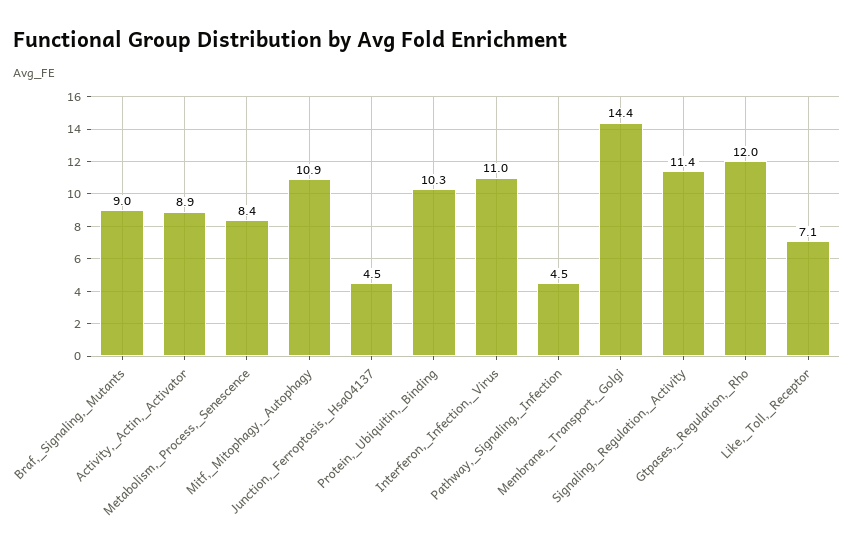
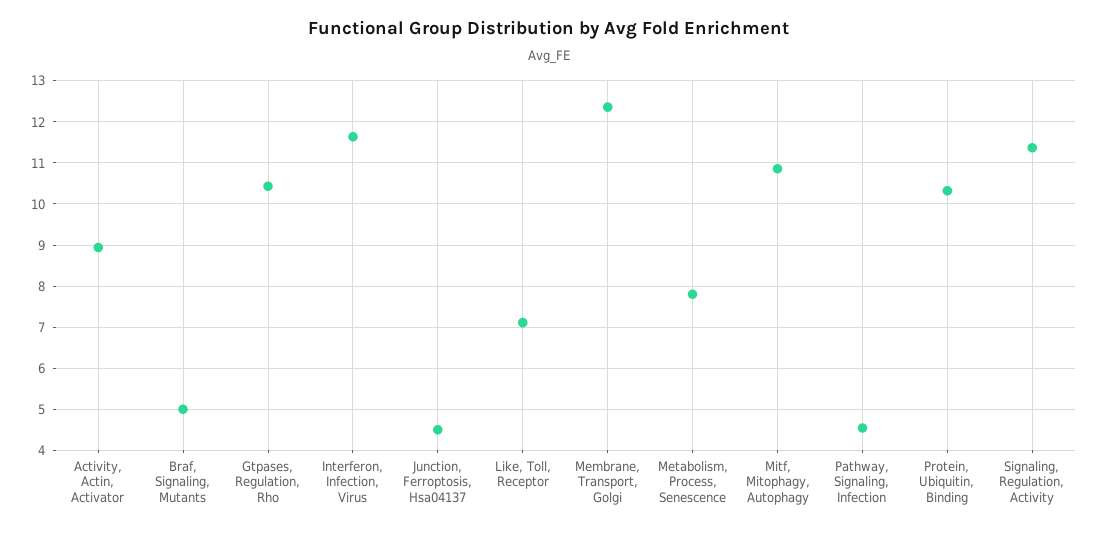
Braf,_Signaling,_Mutants: 9 -> 5
Metabolism,_Process,_Senescence: 8.4 -> 7.8
Interferon,_Infection,_Virus: 11 -> 11.6
Membrane,_Transport,_Golgi: 14.4 -> 12.4
Gtpases,_Regulation,_Rho: 12 -> 10.4

